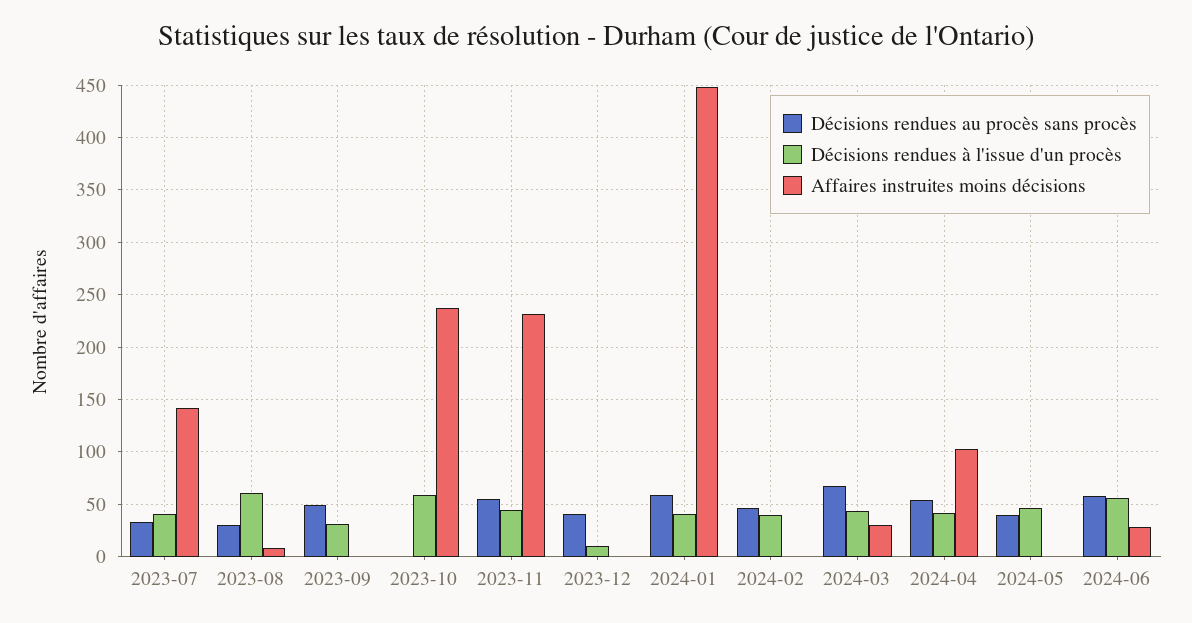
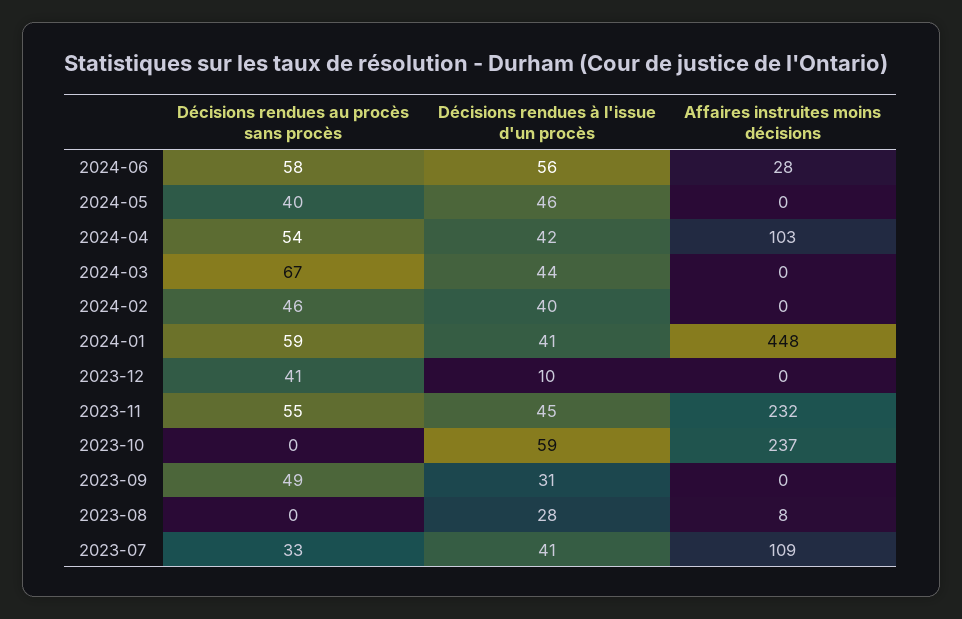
Affaires instruites moins décisions, 2023-07: 140 -> 109
Décisions rendues au procès sans procès, 2023-08: 30 -> 0
Décisions rendues à l'issue d'un procès, 2023-08: 60 -> 28
Affaires instruites moins décisions, 2024-03: 30 -> 0

